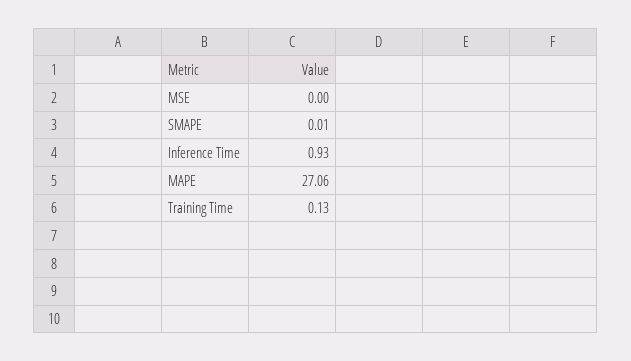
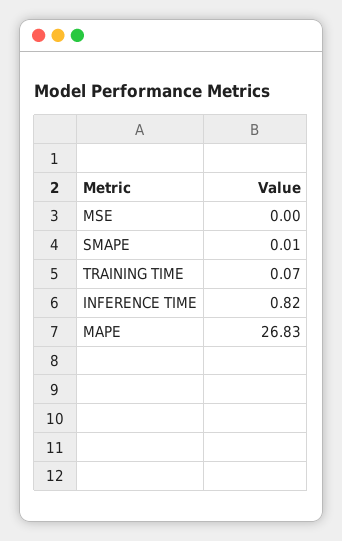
Inference Time: 0.93 -> 0.82
MAPE: 27.06 -> 26.83
Training Time: 0.13 -> 0.07

